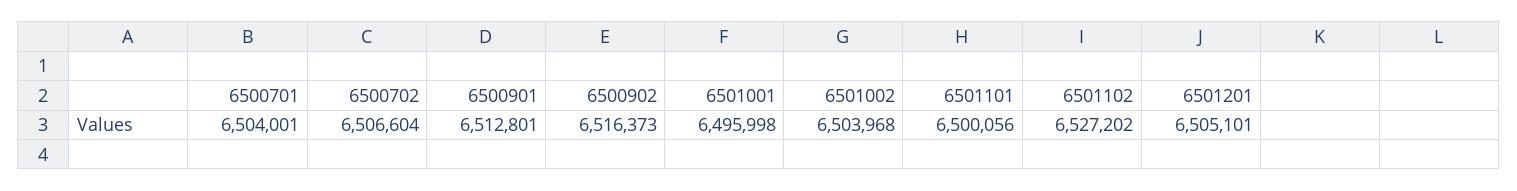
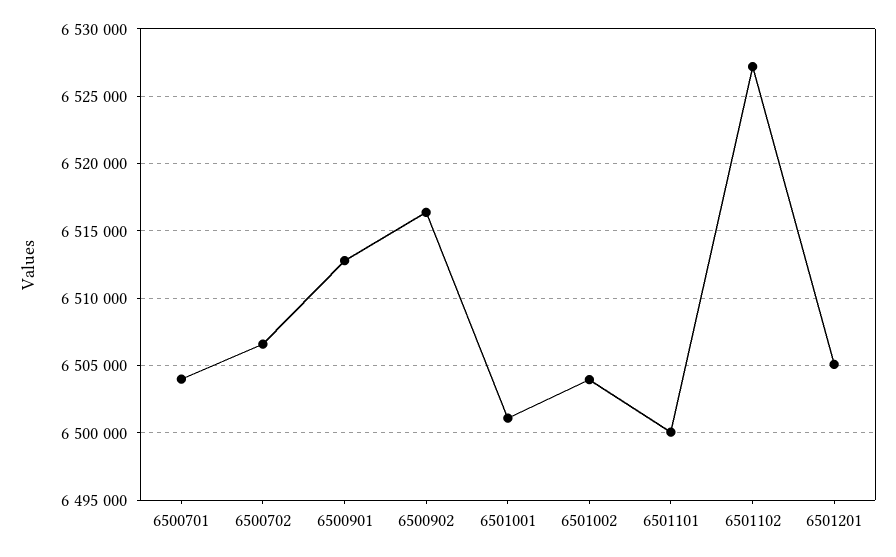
6501001: 6495998 -> 6501000

